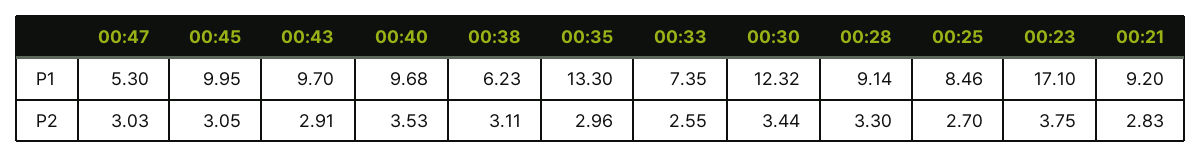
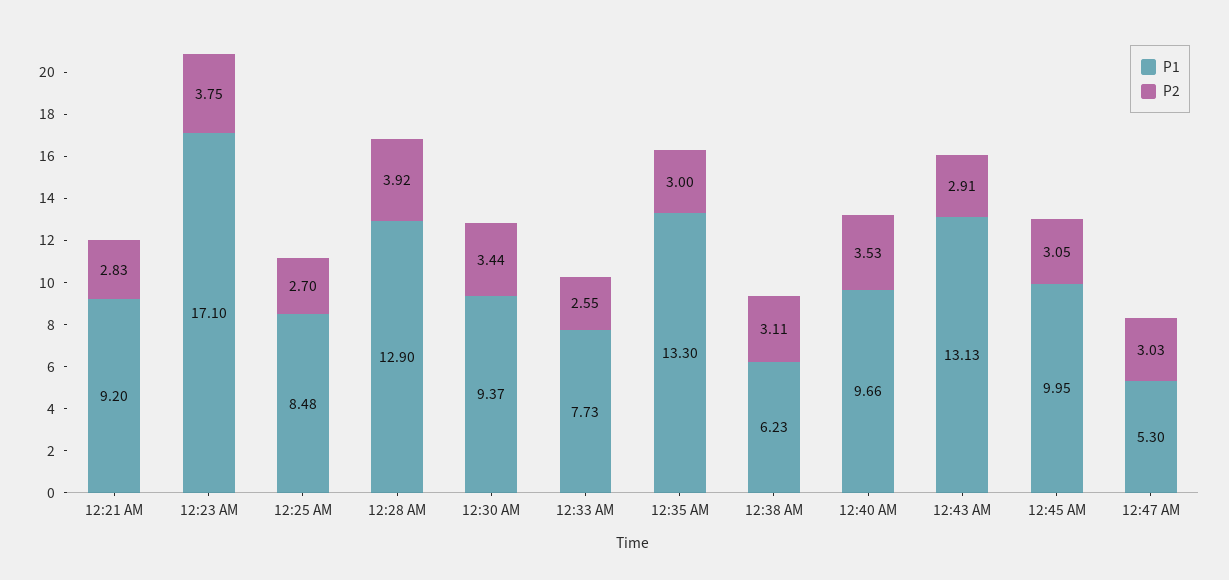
P1, 00:43: 9.7 -> 13.13
P1, 00:40: 9.68 -> 9.66
P1, 00:33: 7.35 -> 7.73
P1, 00:30: 12.32 -> 9.37
P1, 00:28: 9.14 -> 12.9
P1, 00:25: 8.46 -> 8.48
P2, 00:35: 2.96 -> 3
P2, 00:28: 3.3 -> 3.92

